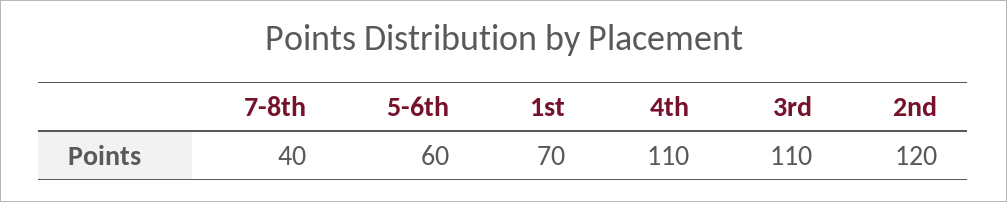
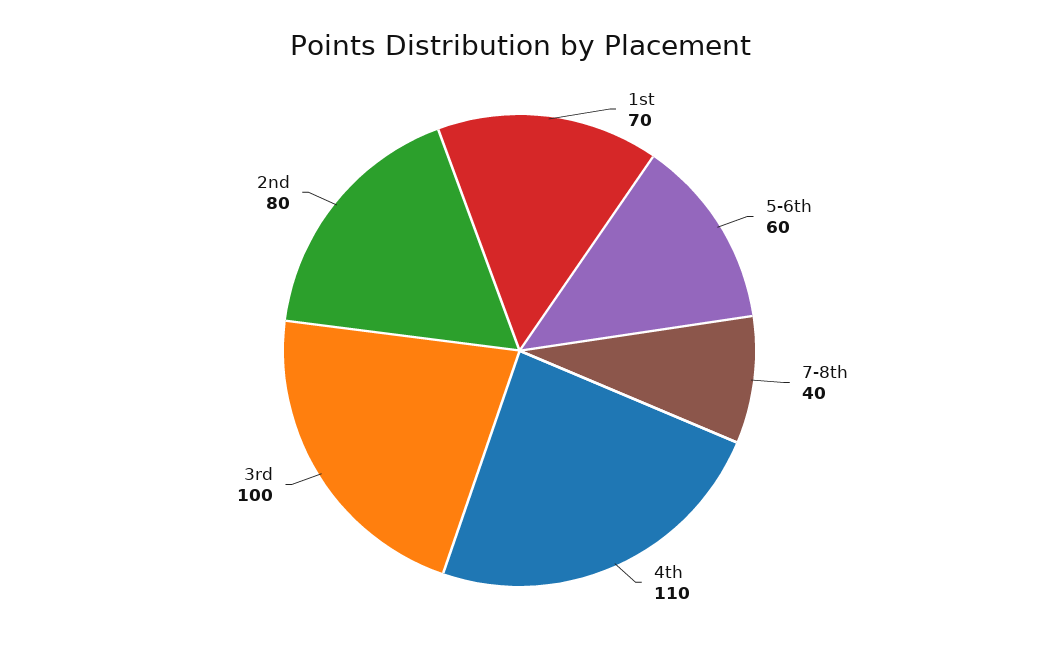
3rd: 110 -> 100
2nd: 120 -> 80

